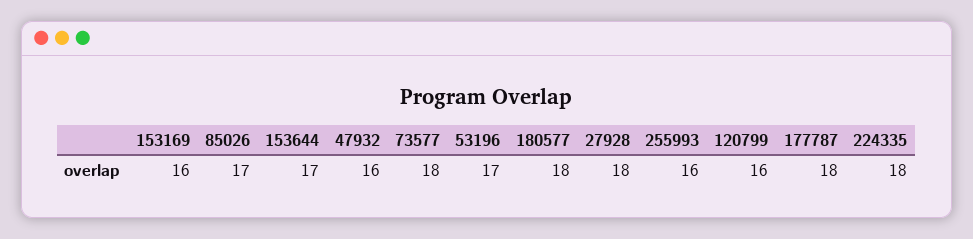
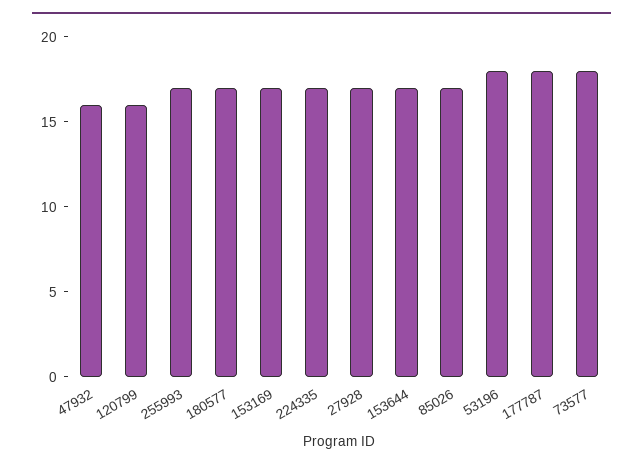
153169: 16 -> 17
53196: 17 -> 18
180577: 18 -> 17
27928: 18 -> 17
255993: 16 -> 17
224335: 18 -> 17

